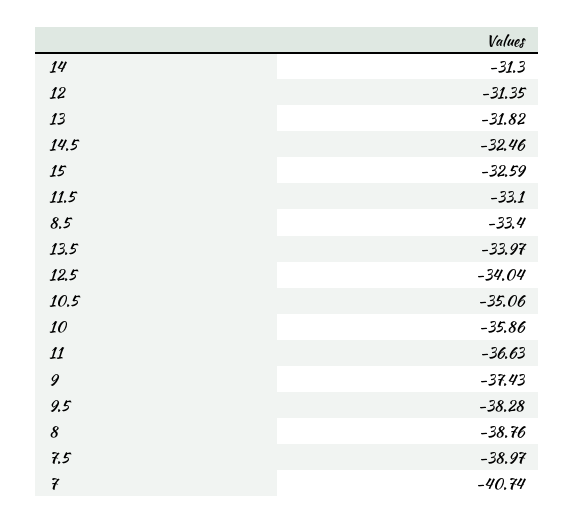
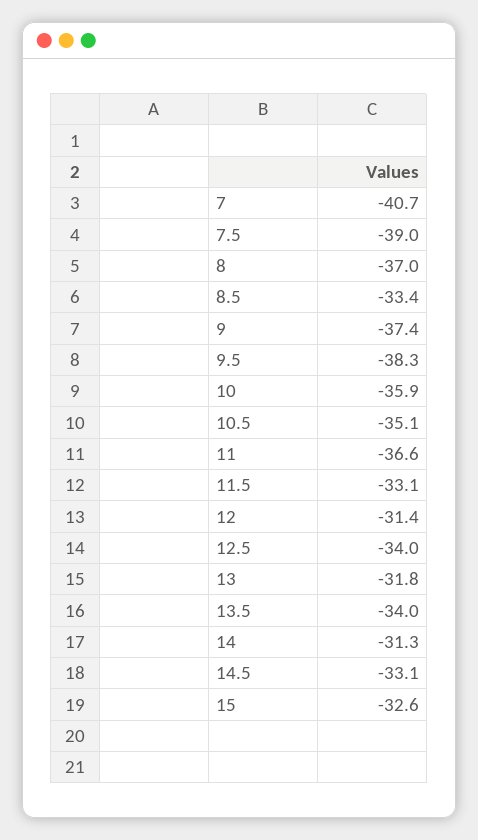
14.5: -32.46 -> -33.1
8: -38.76 -> -37

